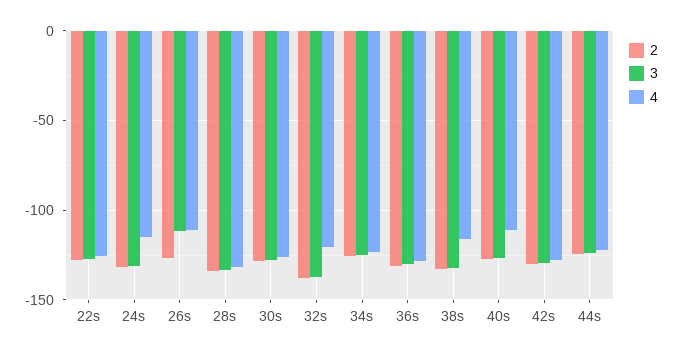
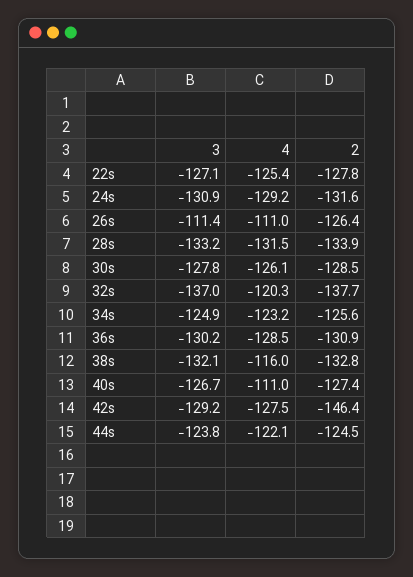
4, 24s: -115 -> -129.2
2, 42s: -130 -> -146.4

